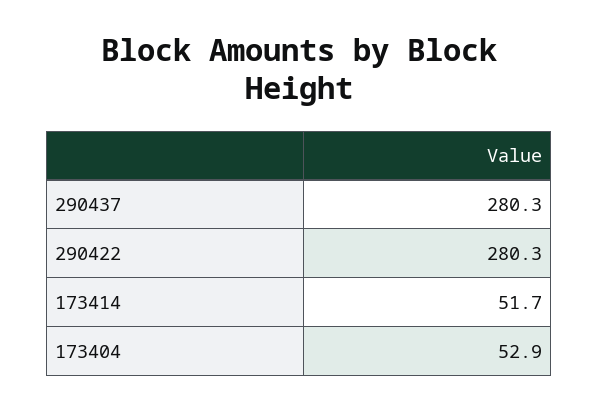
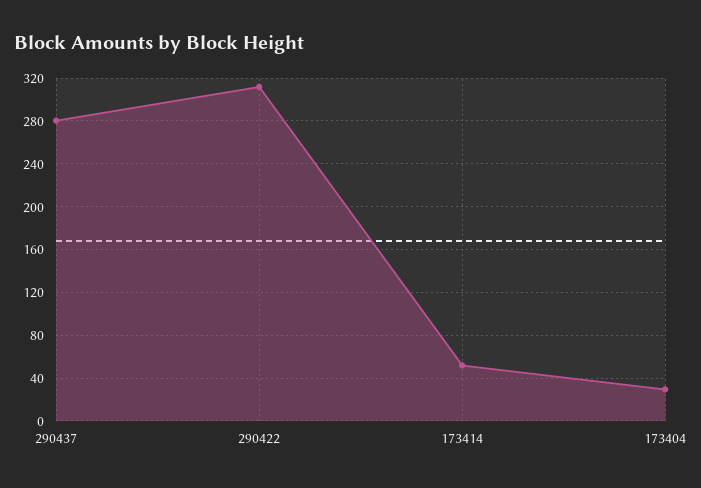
290422: 280.3 -> 310
173404: 52.9 -> 30

